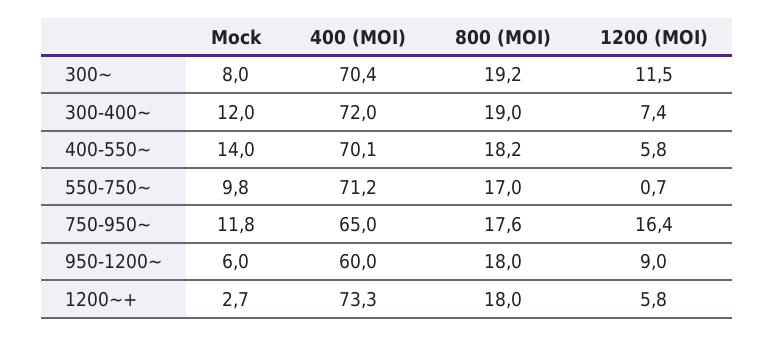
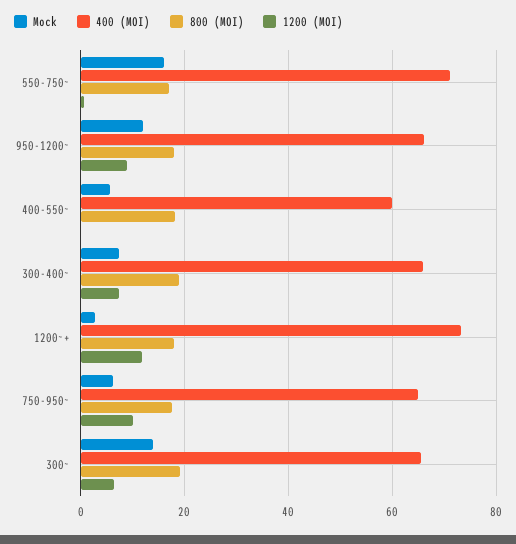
Mock, 300~: 8 -> 14
400 (MOI), 300~: 70.4 -> 66
1200 (MOI), 300~: 11.5 -> 6
Mock, 300-400~: 12 -> 8
400 (MOI), 300-400~: 72 -> 66
Mock, 400-550~: 14 -> 6
400 (MOI), 400-550~: 70.1 -> 60
1200 (MOI), 400-550~: 5.8 -> 0
Mock, 550-750~: 9.8 -> 16
Mock, 750-950~: 11.8 -> 6
1200 (MOI), 750-950~: 16.4 -> 10
Mock, 950-1200~: 6 -> 12
400 (MOI), 950-1200~: 60 -> 66
1200 (MOI), 1200~+: 5.8 -> 12

